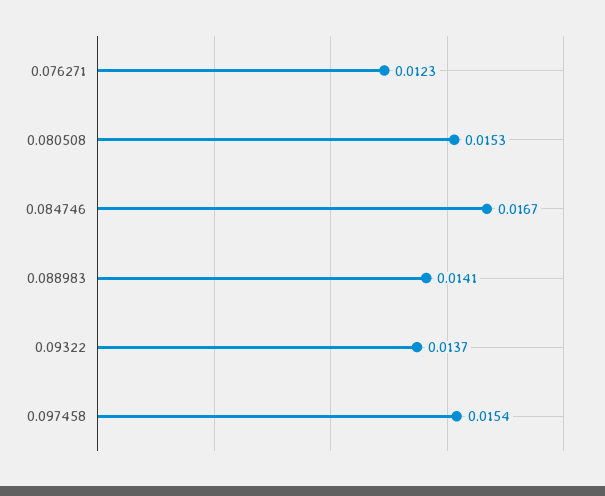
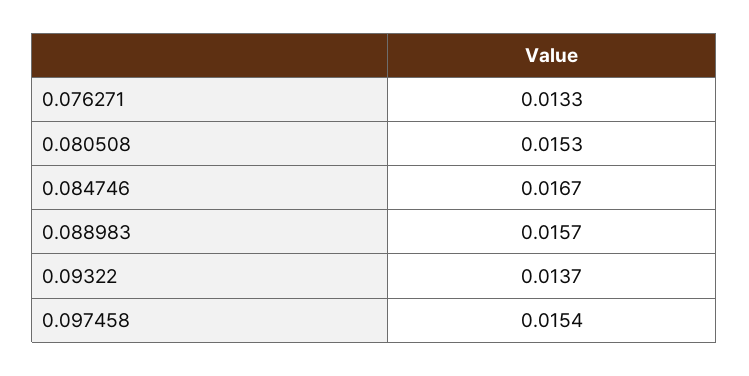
0.076271: 0.0123 -> 0.0133
0.088983: 0.0141 -> 0.0157

